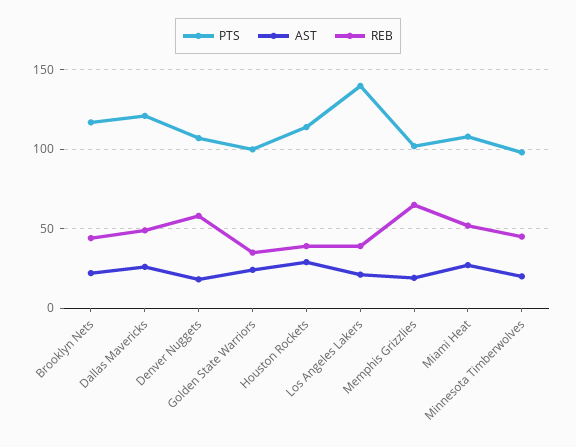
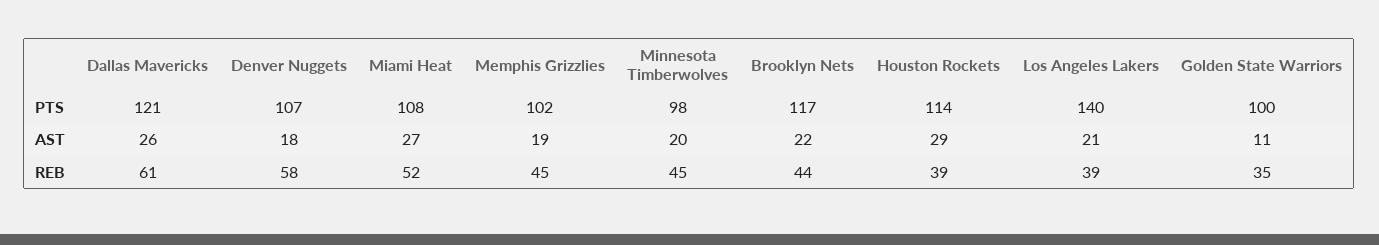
REB, Dallas Mavericks: 50 -> 61
AST, Golden State Warriors: 25 -> 11
REB, Memphis Grizzlies: 65 -> 45

